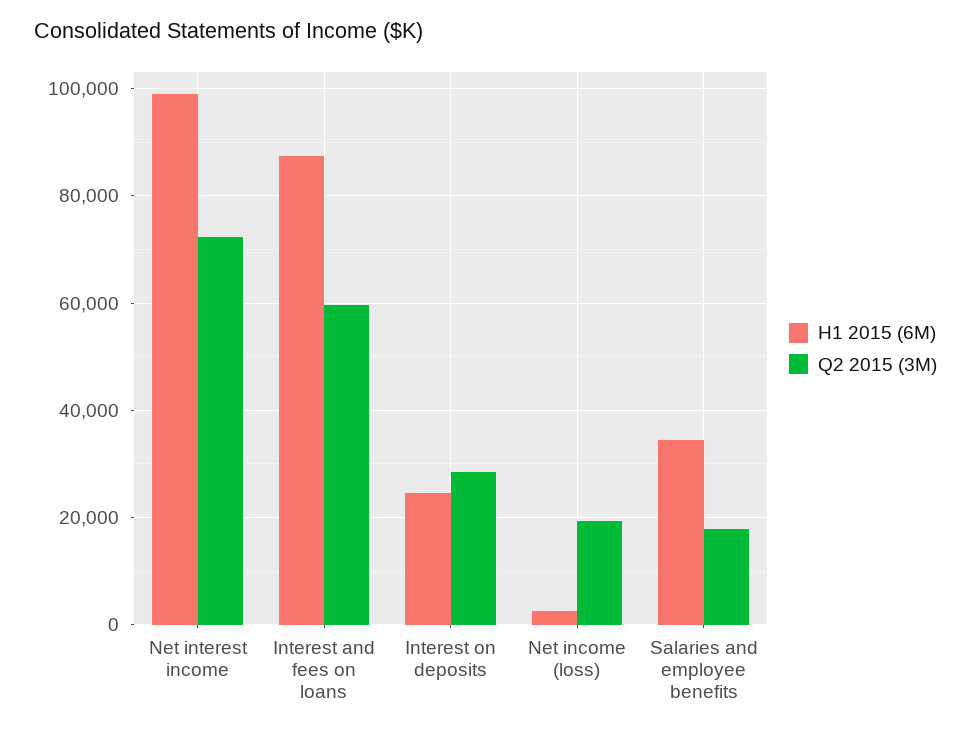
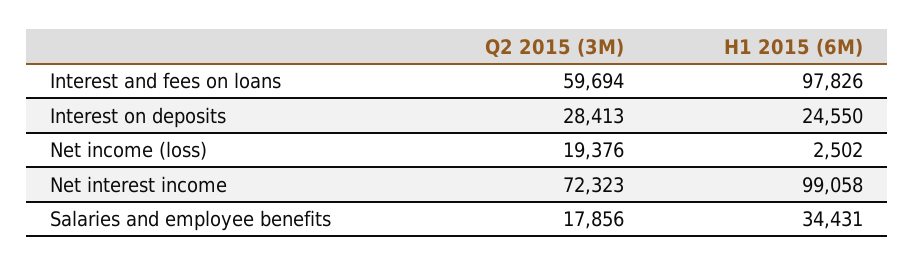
H1 2015 (6M), Interest and fees on loans: 88000 -> 97826

